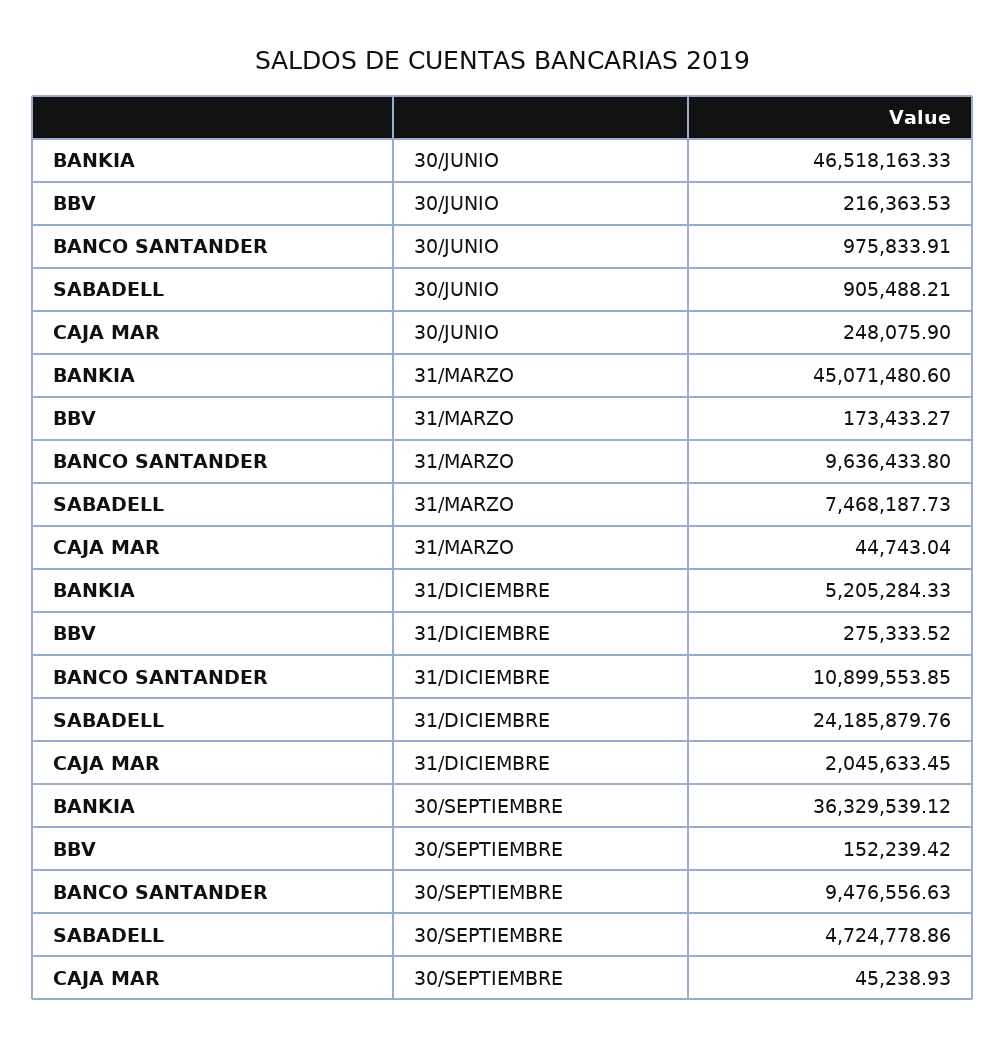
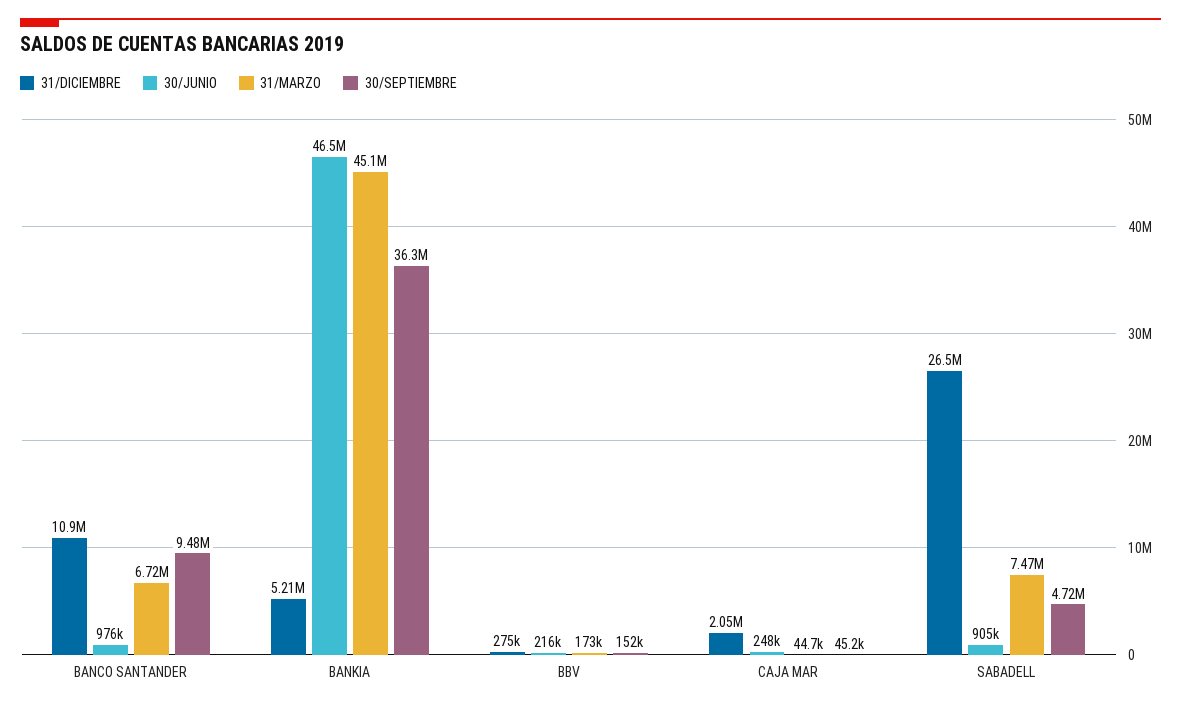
31/MARZO, BANCO SANTANDER: 9636433.8 -> 6720000
31/DICIEMBRE, SABADELL: 24185879.76 -> 26500000

